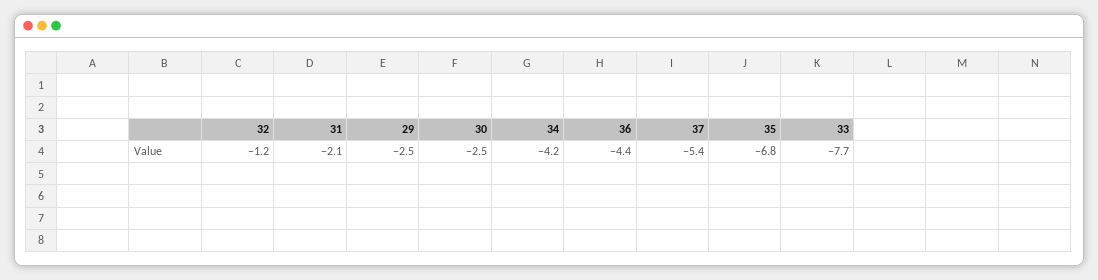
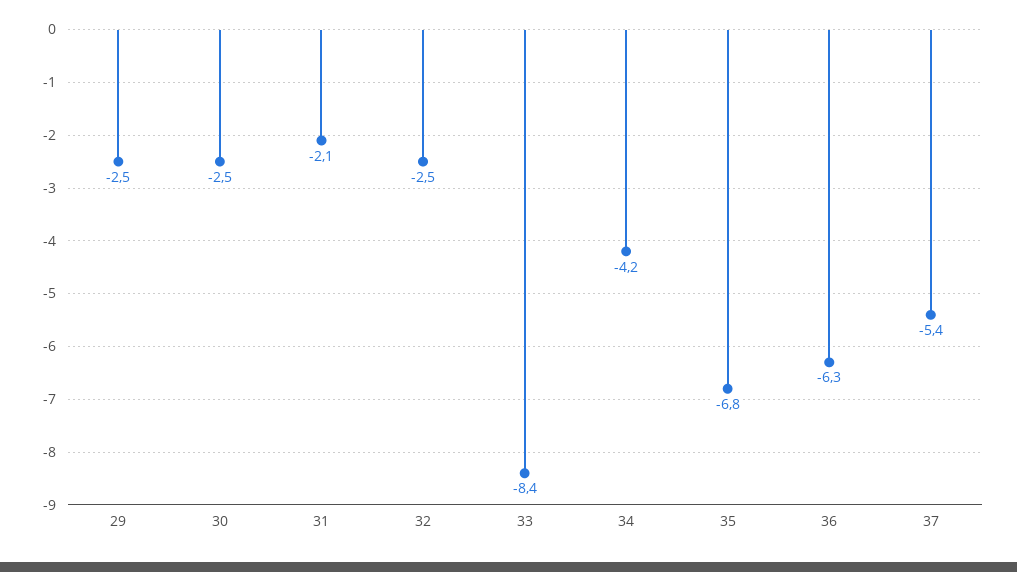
32: -1.2 -> -2.5
36: -4.4 -> -6.3
33: -7.7 -> -8.4

